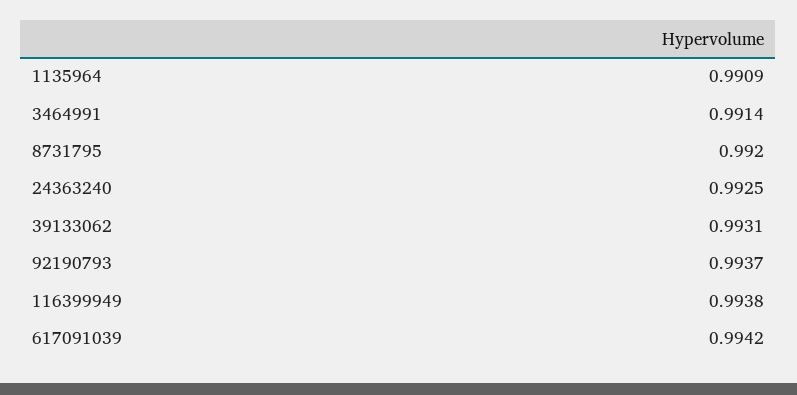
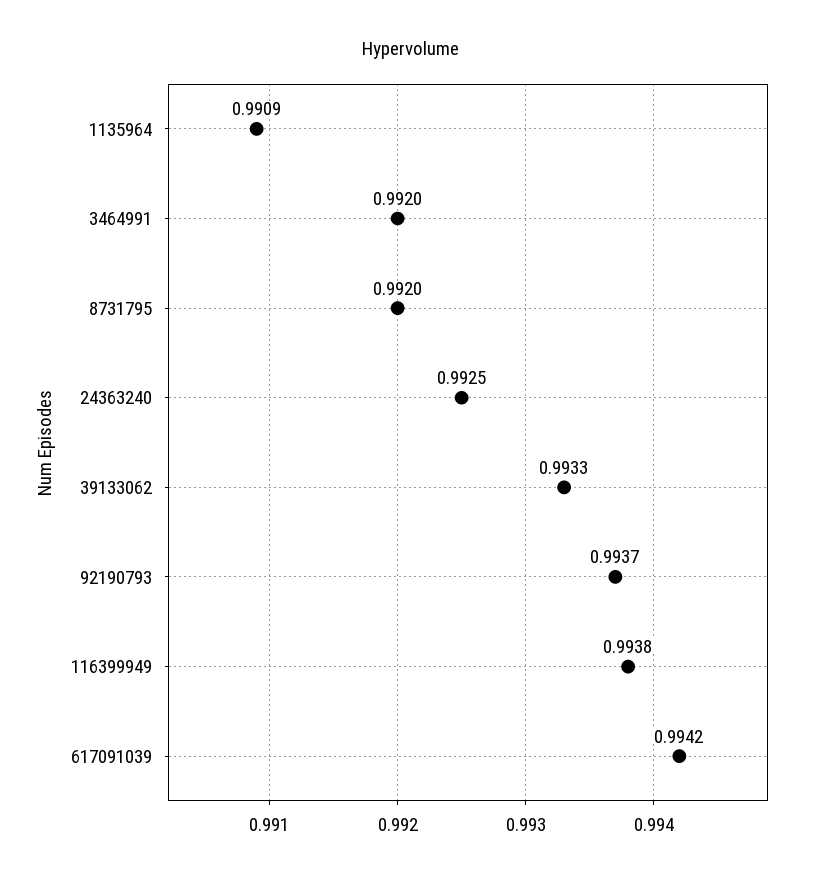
3464991: 0.9914 -> 0.992
39133062: 0.9931 -> 0.9933

